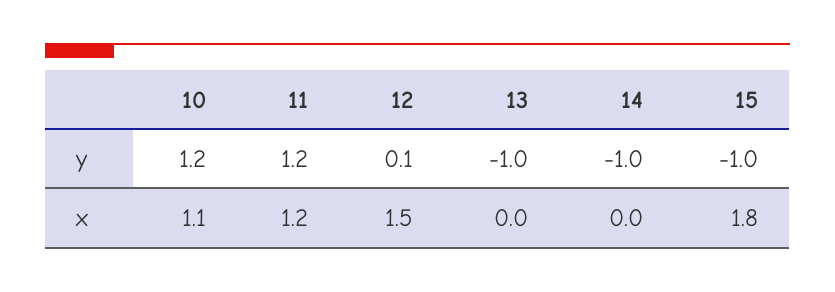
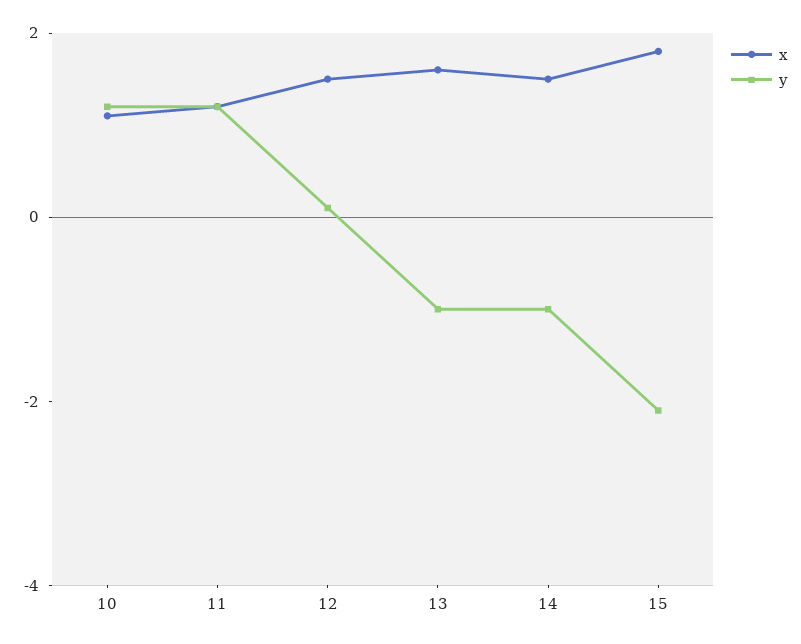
y, 15: -1 -> -2
x, 13: 0 -> 1.5
x, 14: 0 -> 1.5

